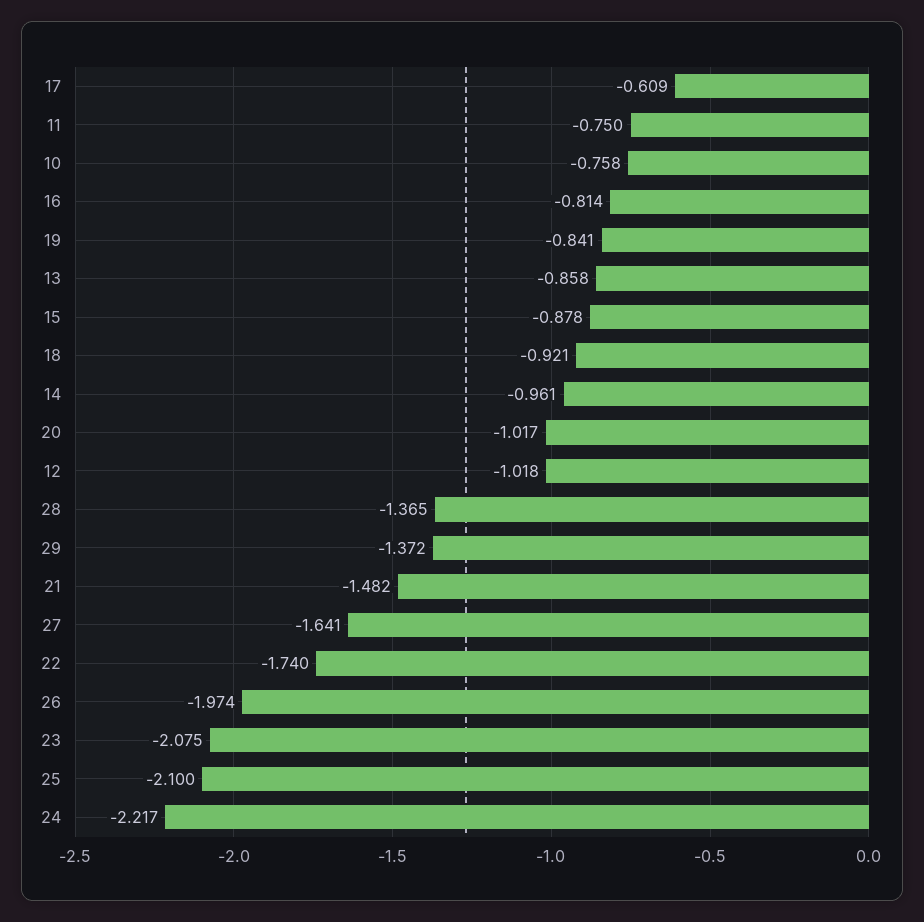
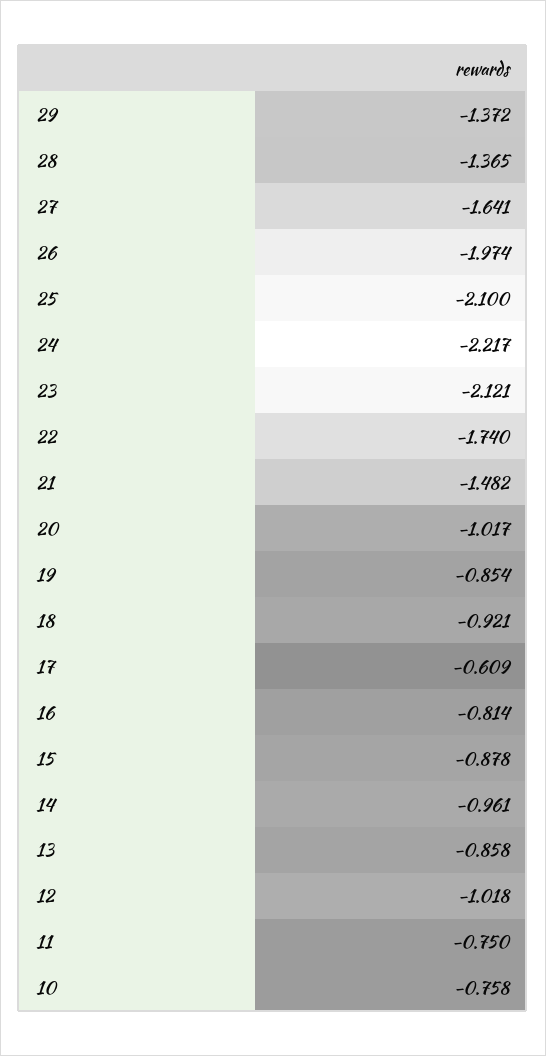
19: -0.841 -> -0.854
23: -2.075 -> -2.121

